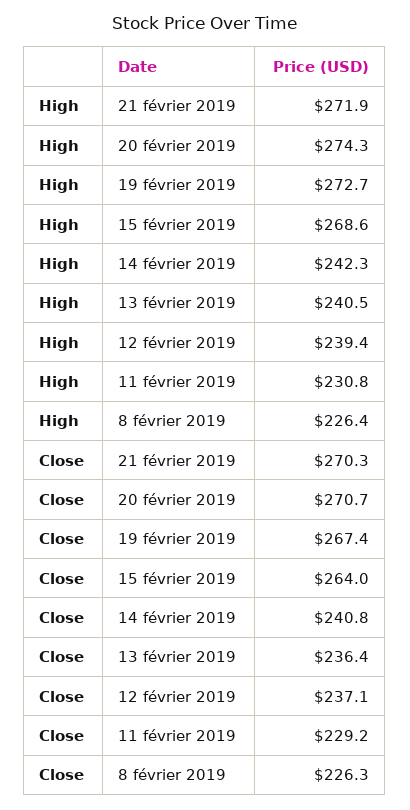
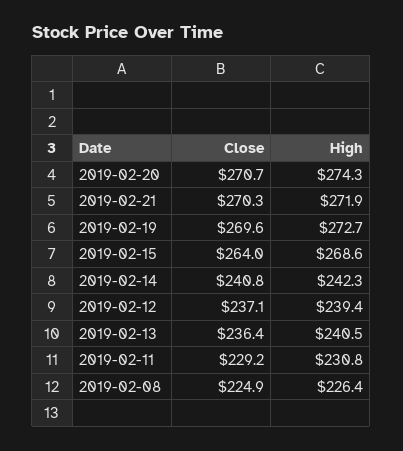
Close, 19 février 2019: 267.4 -> 269.6
Close, 8 février 2019: 226.3 -> 224.9

